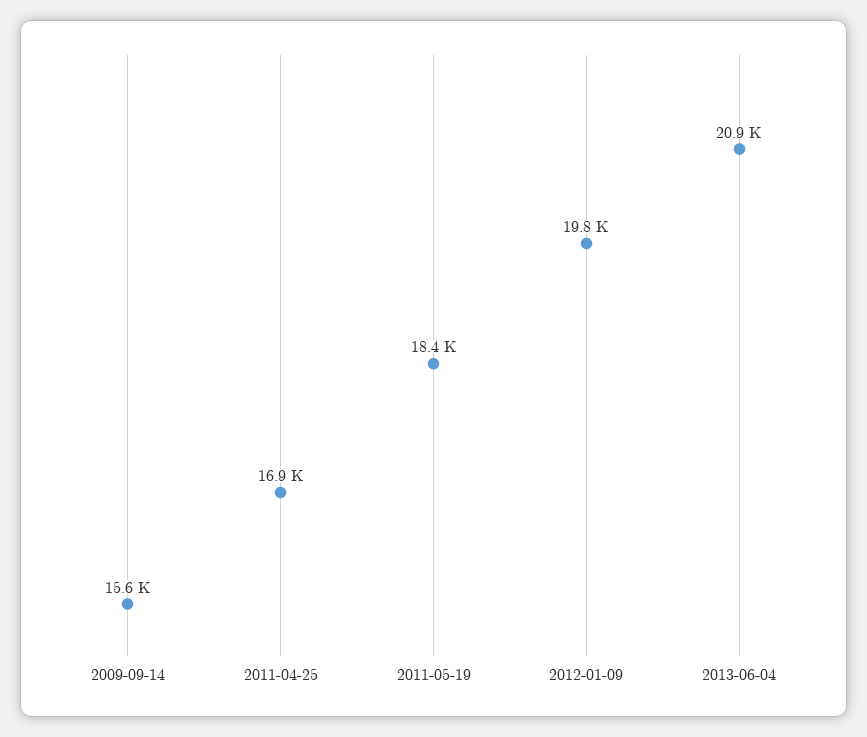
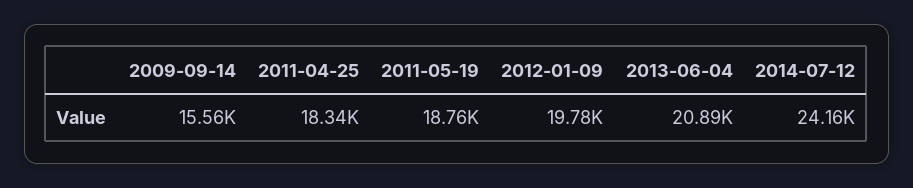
2011-04-25: 16900 -> 18340
2011-05-19: 18400 -> 18760
2014-07-12: none -> 24160

